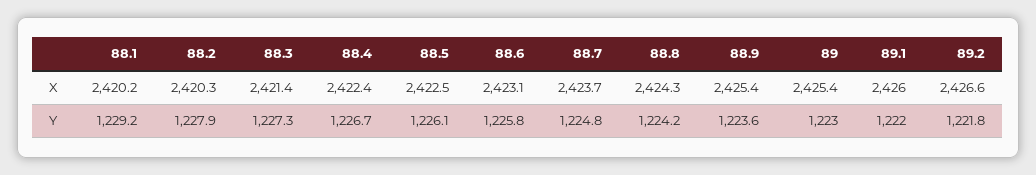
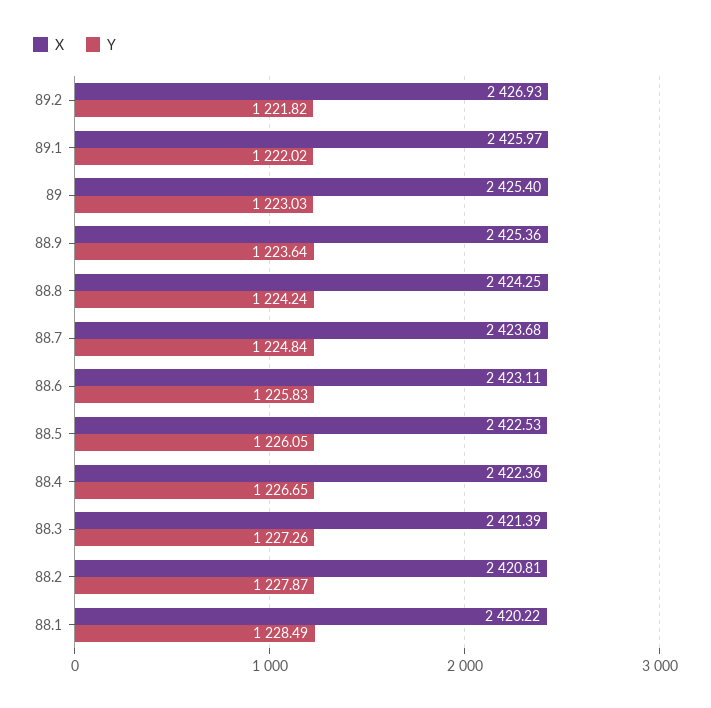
X, 88.2: 2420.3 -> 2420.81
X, 89.2: 2426.6 -> 2426.93
Y, 88.1: 1229.2 -> 1228.49

